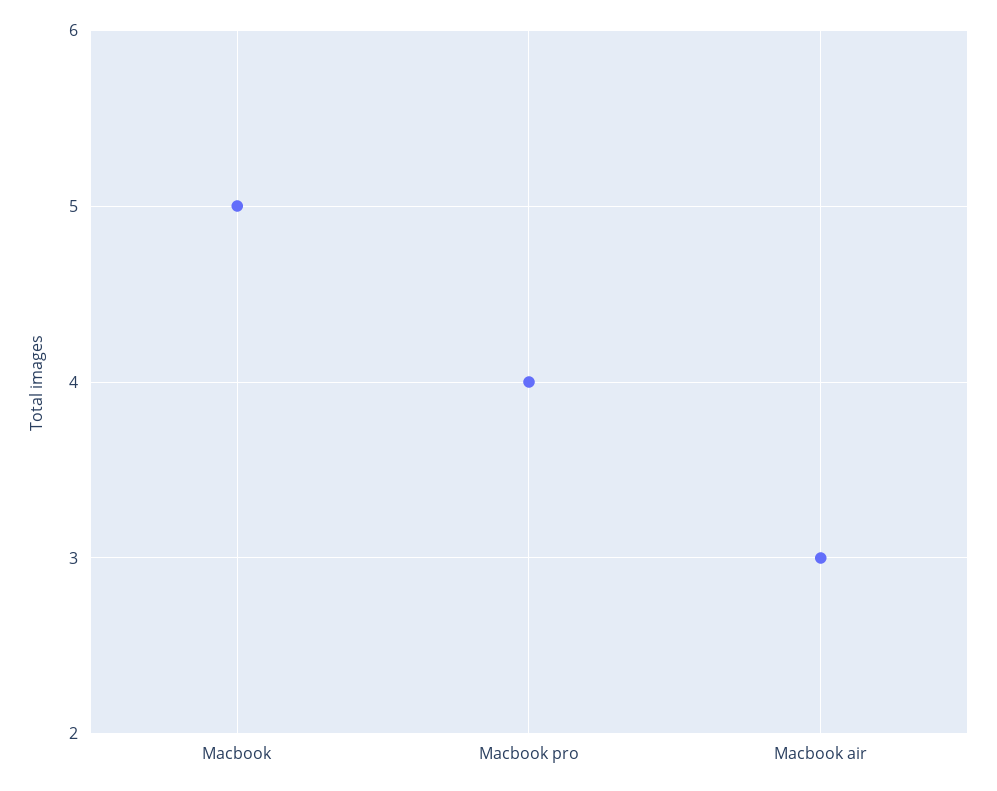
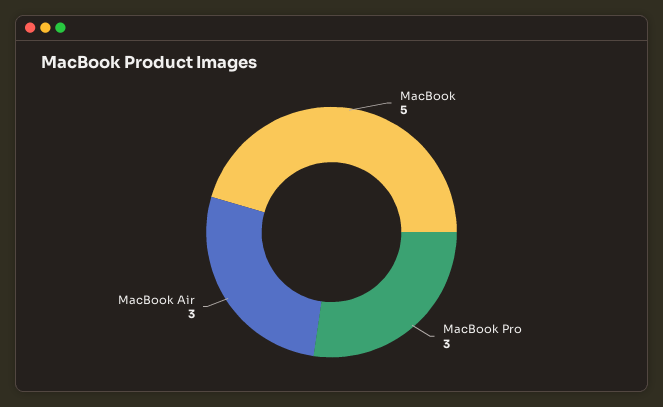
Macbook pro: 4 -> 3

